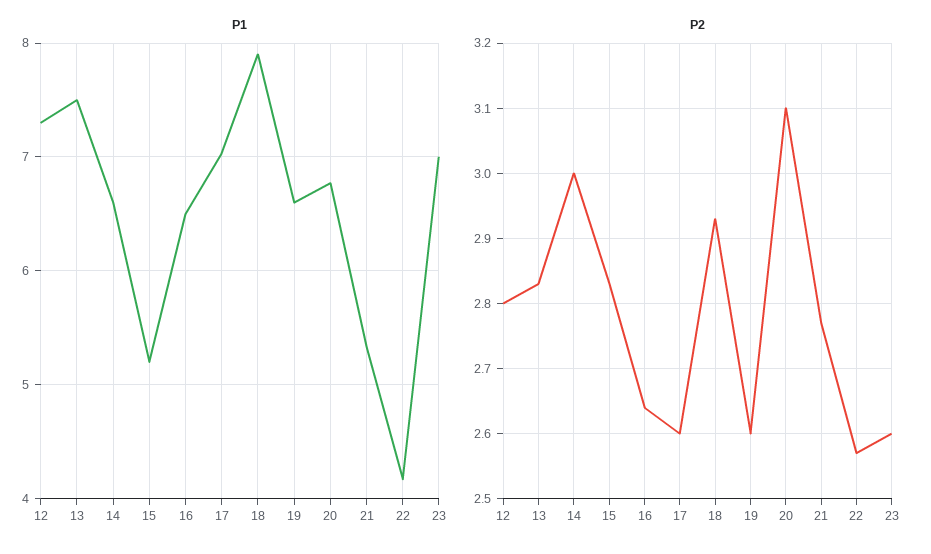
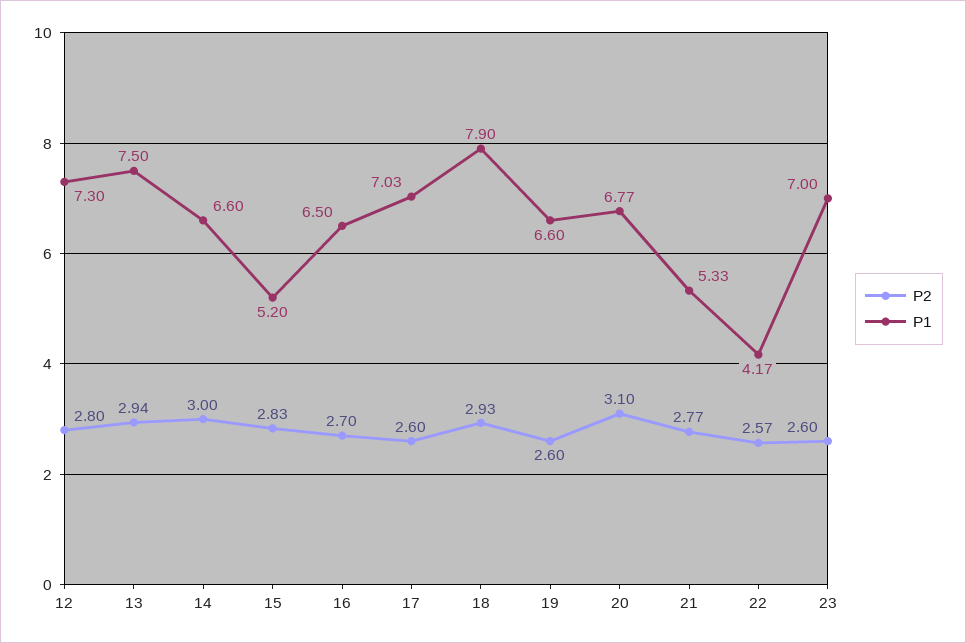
P2, 13: 2.83 -> 2.94
P2, 16: 2.64 -> 2.7

